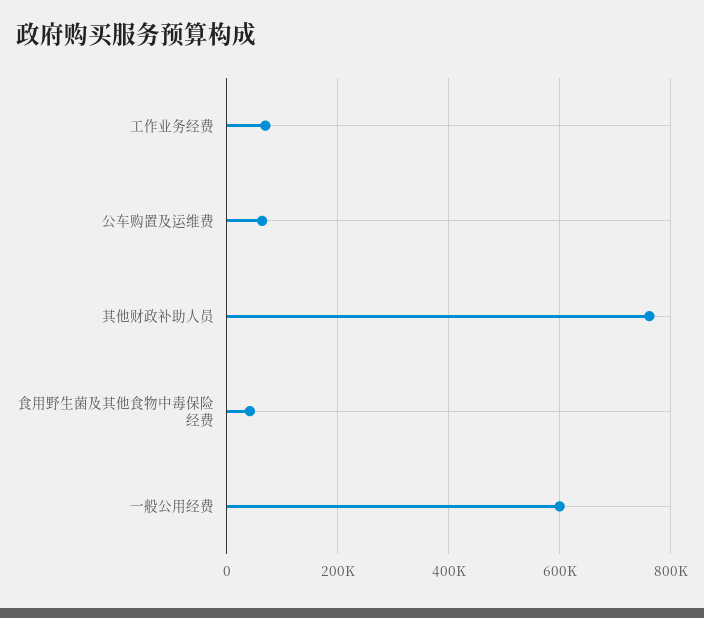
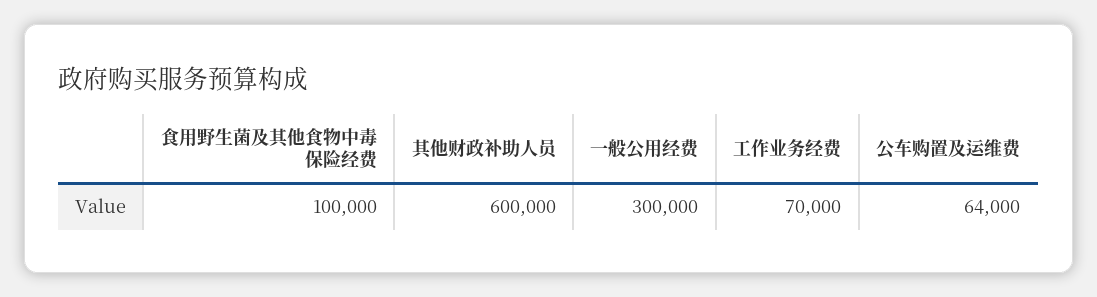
其他财政补助人员: 760000 -> 600000
食用野生菌及其他食物中毒保险经费: 40000 -> 100000
一般公用经费: 600000 -> 300000

